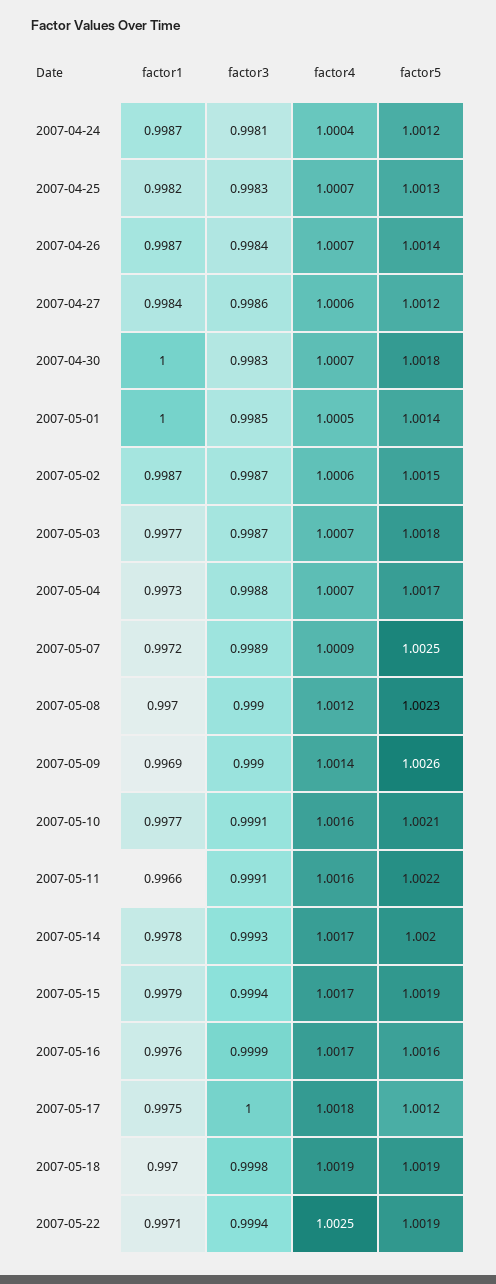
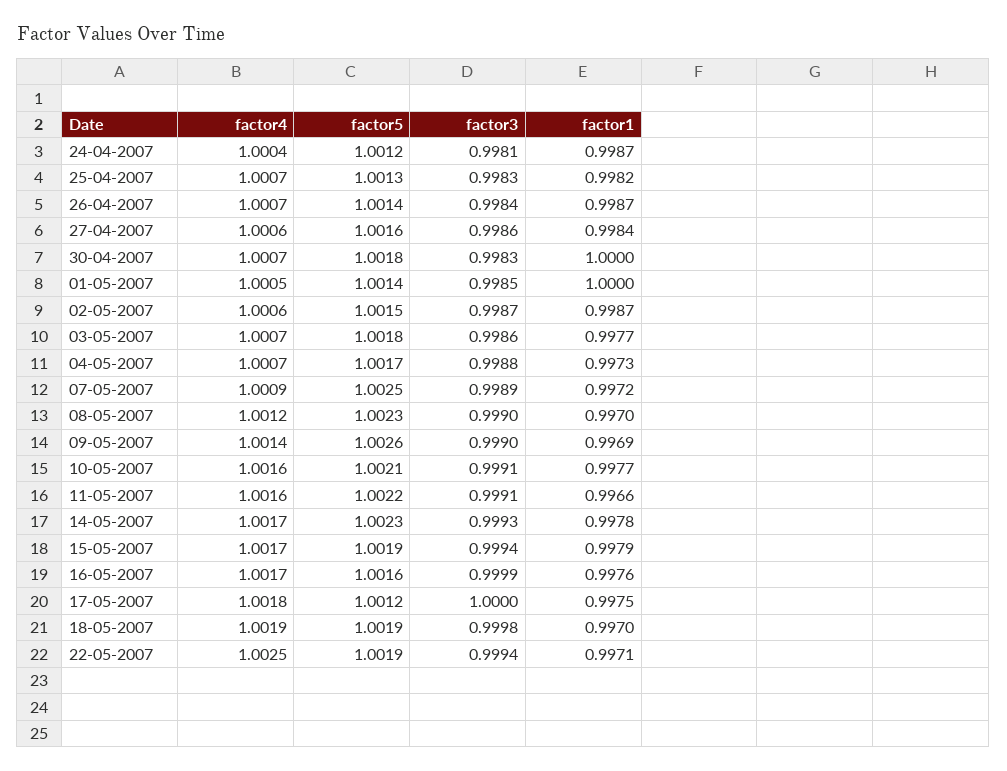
factor5, 2007-04-27: 1.0012 -> 1.0016
factor3, 2007-05-03: 0.9987 -> 0.9986
factor5, 2007-05-14: 1.002 -> 1.0023

